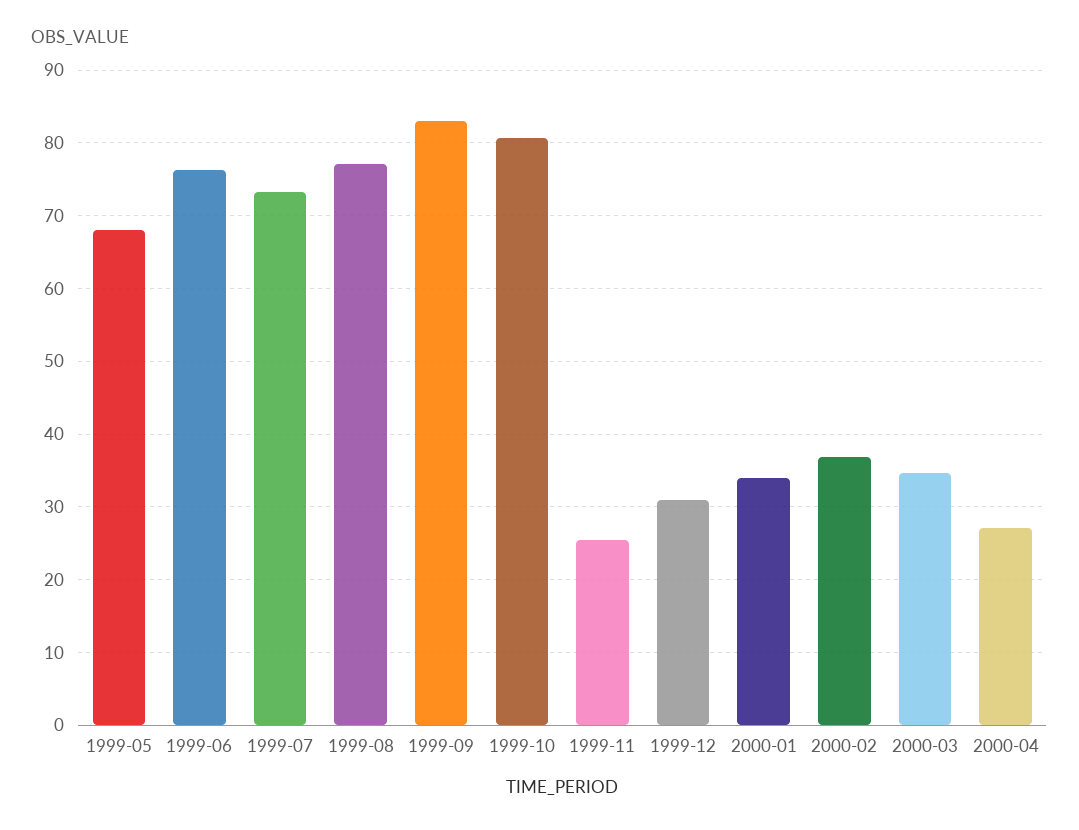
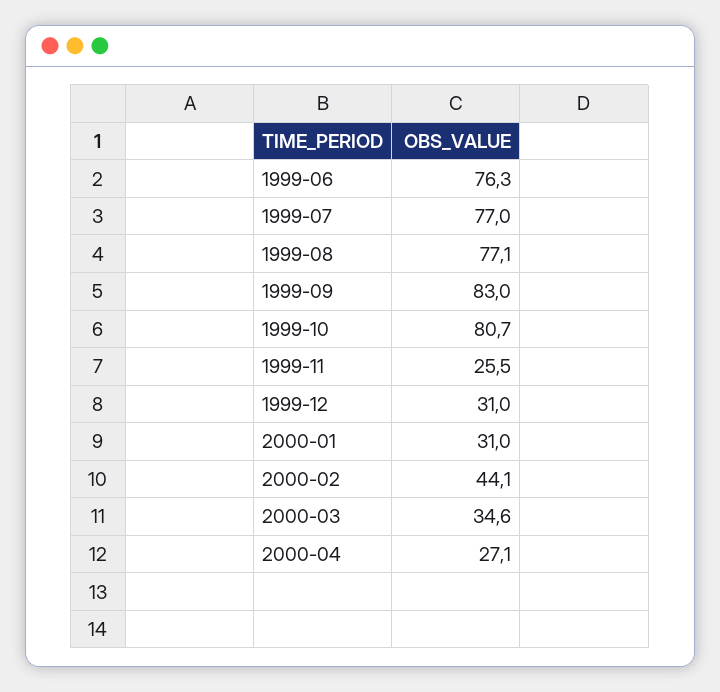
1999-05: 68 -> none
1999-07: 73 -> 77
2000-01: 34 -> 31
2000-02: 37 -> 44.1

